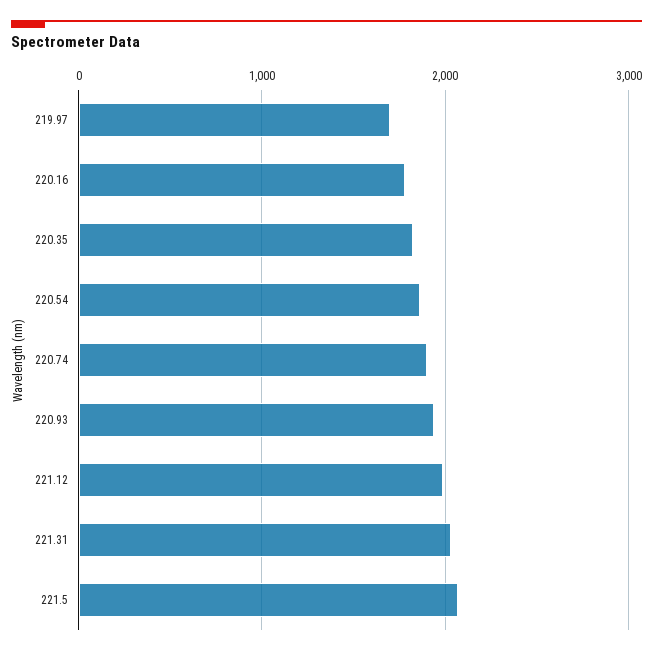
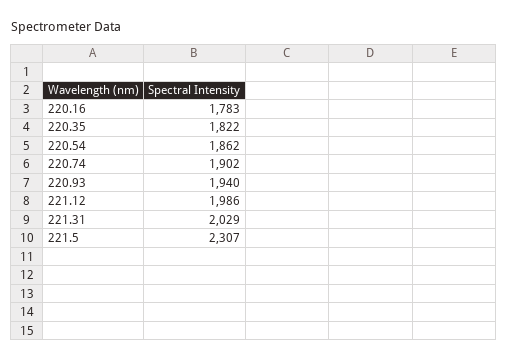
219.97: 1700 -> none
221.5: 2100 -> 2307

